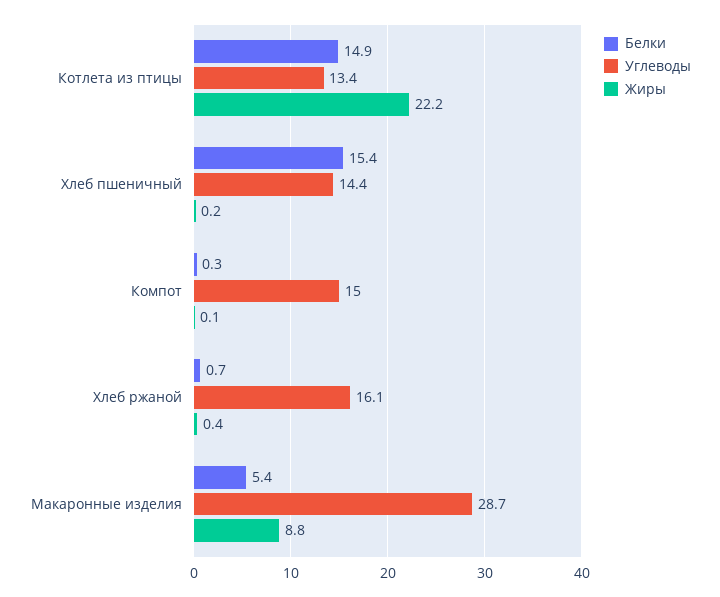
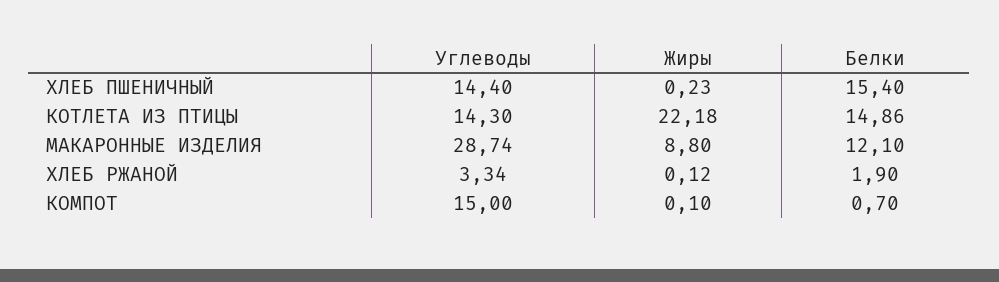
Углеводы, Котлета из птицы: 13.4 -> 14.3
Белки, Компот: 0.3 -> 0.7
Белки, Хлеб ржаной: 0.7 -> 1.9
Углеводы, Хлеб ржаной: 16.1 -> 3.34
Жиры, Хлеб ржаной: 0.4 -> 0.12
Белки, Макаронные изделия: 5.4 -> 12.1

